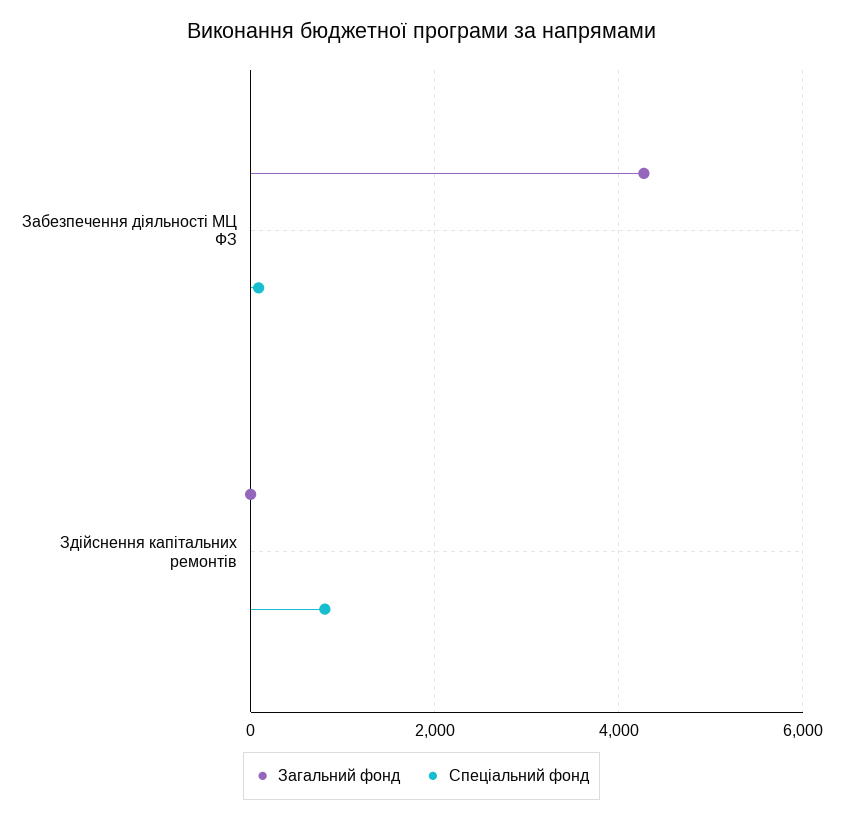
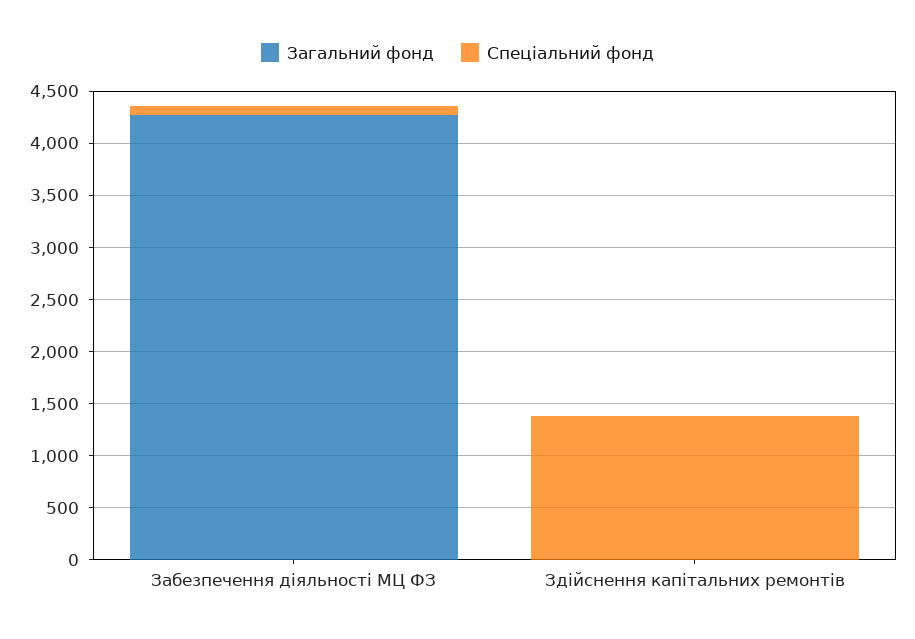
Спеціальний фонд, Здійснення капітальних ремонтів: 800 -> 1400

